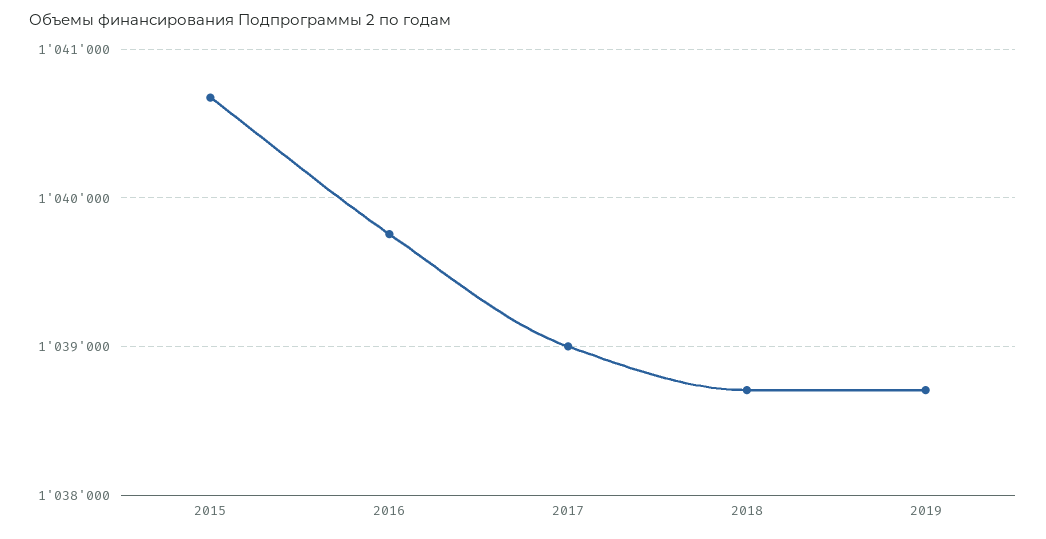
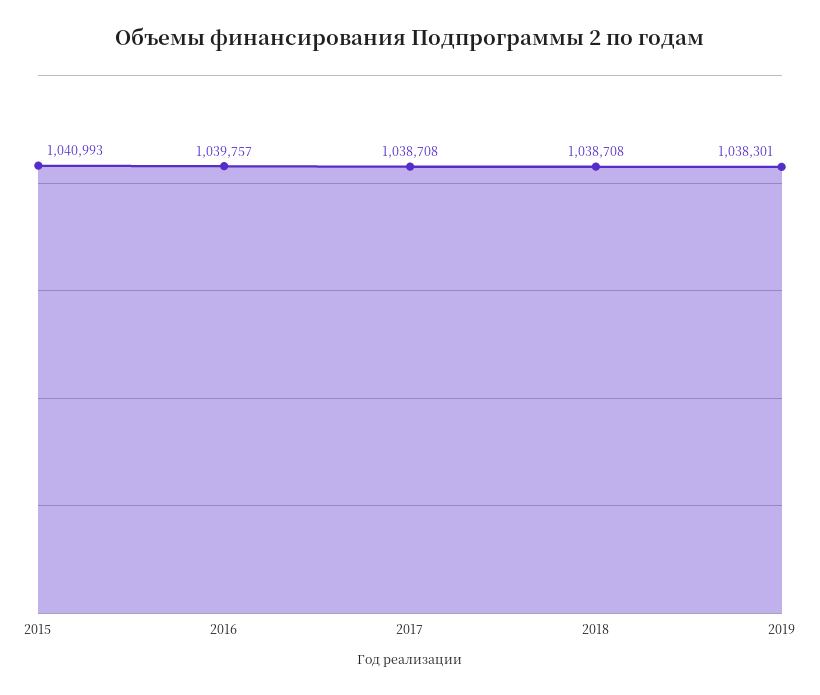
2015: 1040700 -> 1040993
2017: 1039000 -> 1038708
2019: 1038700 -> 1038301

